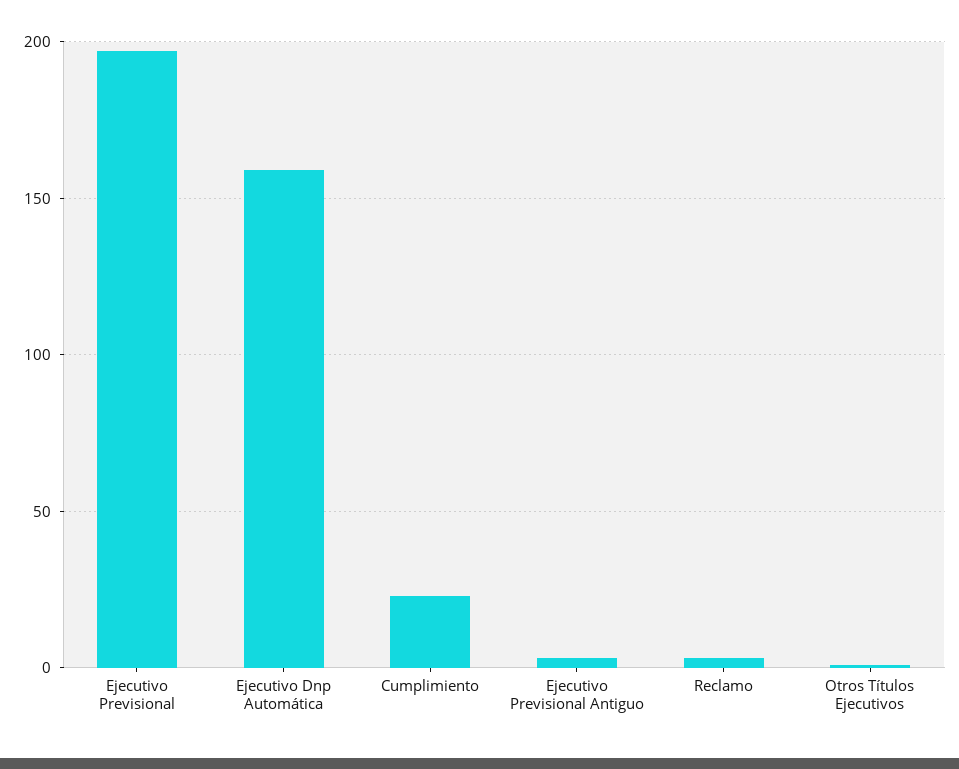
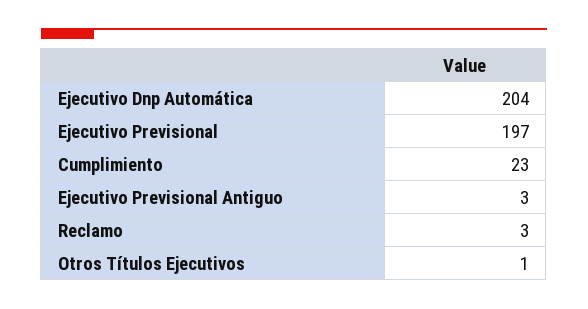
Ejecutivo Dnp Automática: 160 -> 204

